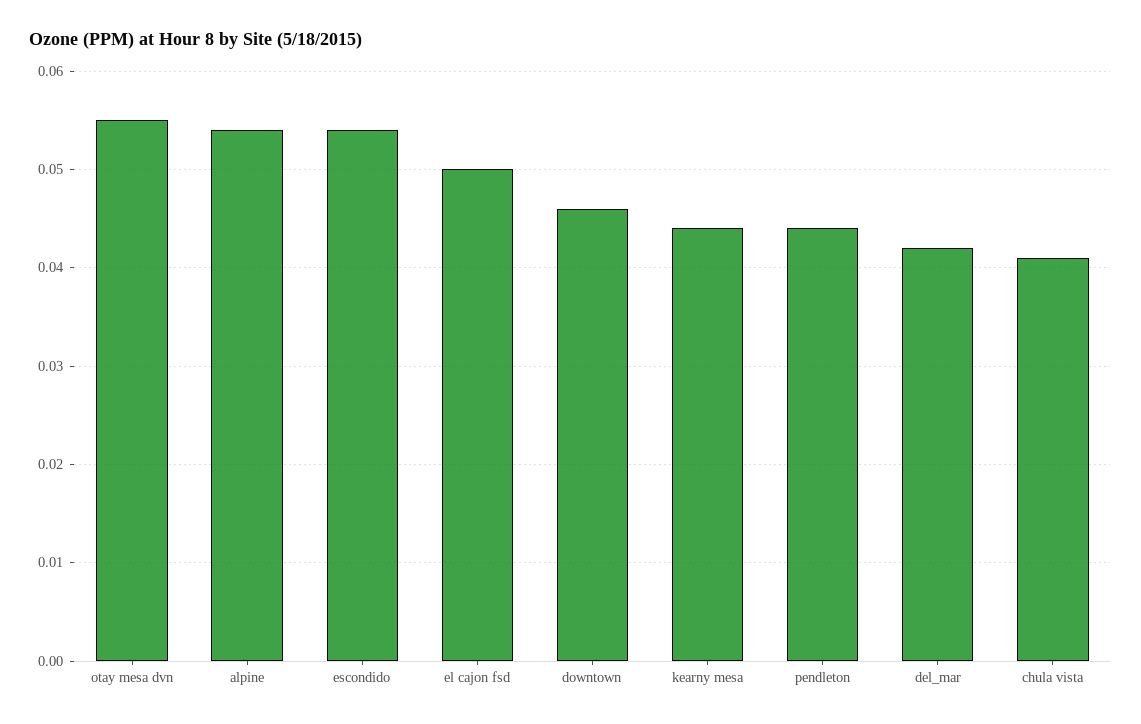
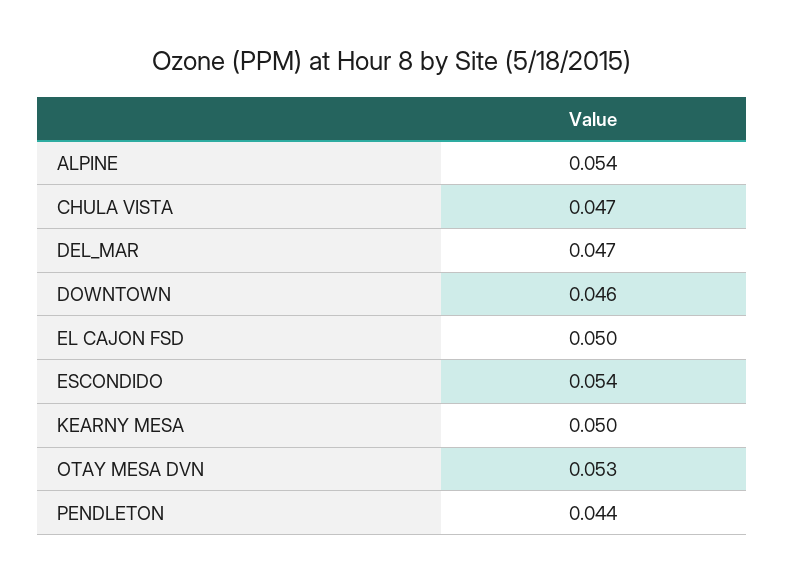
otay mesa dvn: 0.055 -> 0.053
kearny mesa: 0.044 -> 0.05
del_mar: 0.042 -> 0.047
chula vista: 0.041 -> 0.047

